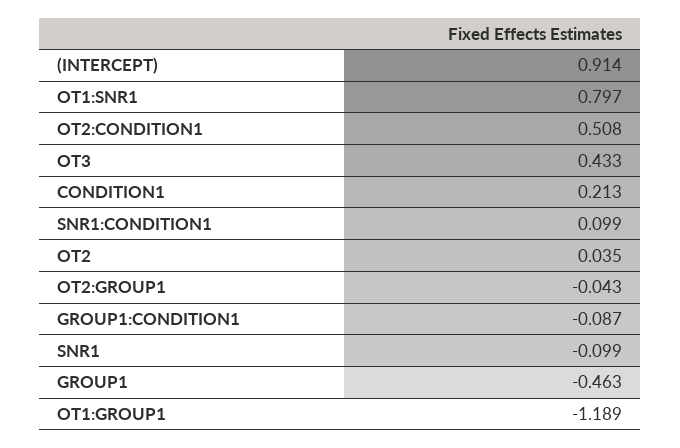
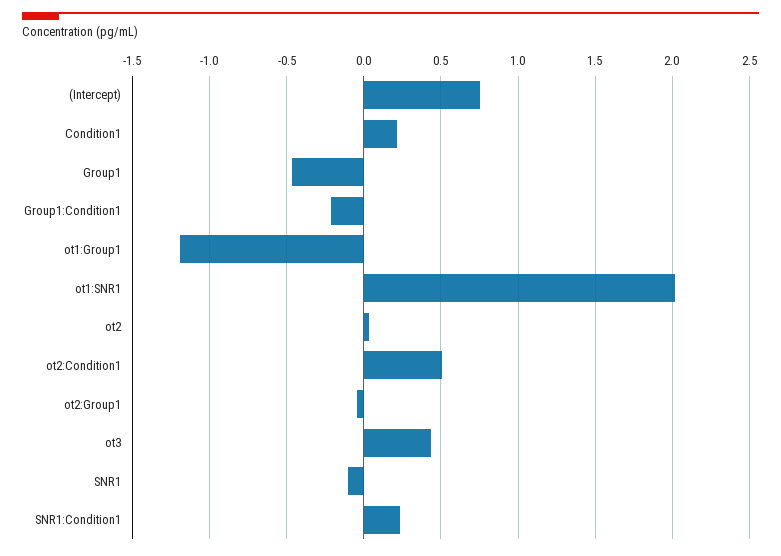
(INTERCEPT): 0.914 -> 0.75
OT1:SNR1: 0.797 -> 2
SNR1:CONDITION1: 0.099 -> 0.25
GROUP1:CONDITION1: -0.087 -> -0.2

